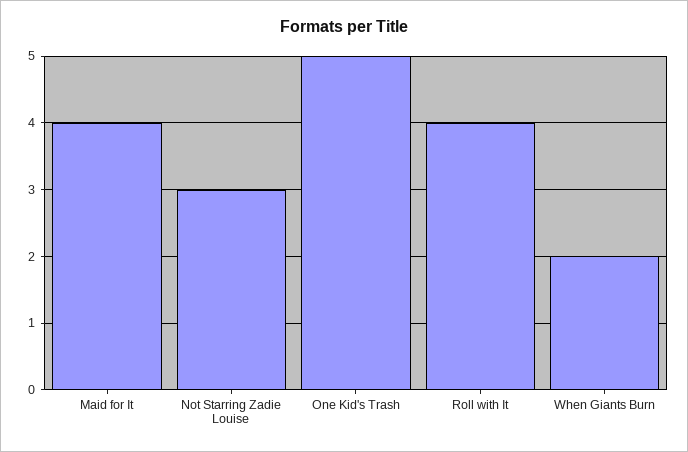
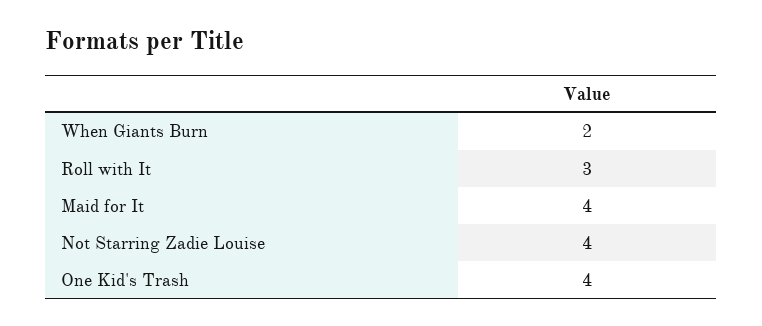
Not Starring Zadie Louise: 3 -> 4
One Kid's Trash: 5 -> 4
Roll with It: 4 -> 3

